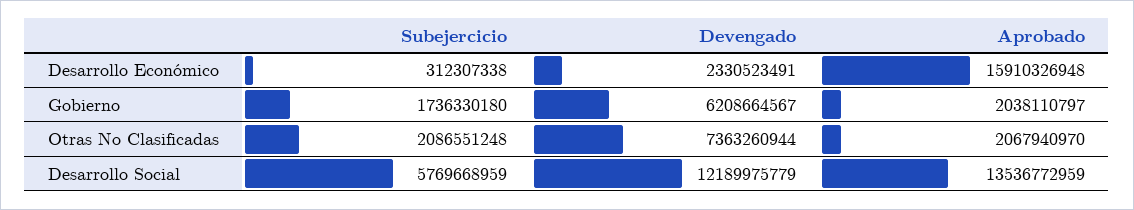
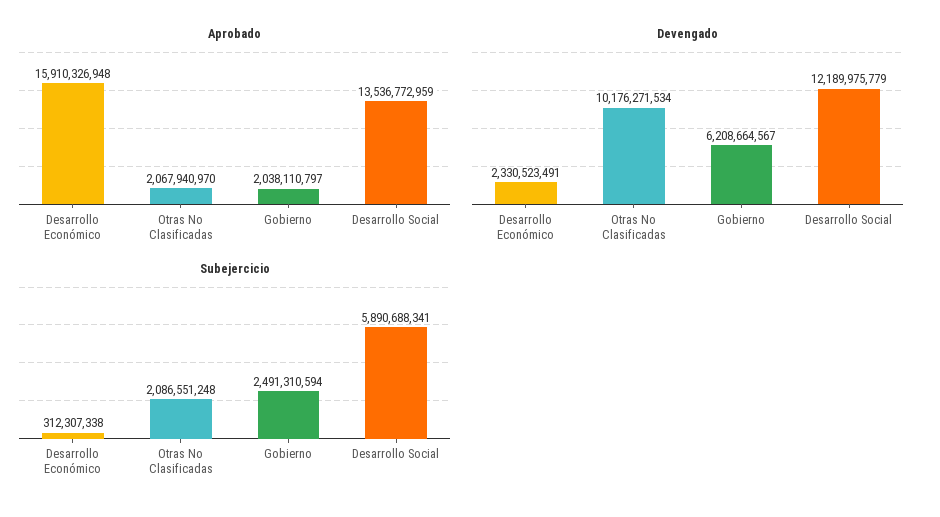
Subejercicio, Gobierno: 1736330180 -> 2491310594
Devengado, Otras No Clasificadas: 7363260944 -> 10176271534
Subejercicio, Desarrollo Social: 5769668959 -> 5890688341

